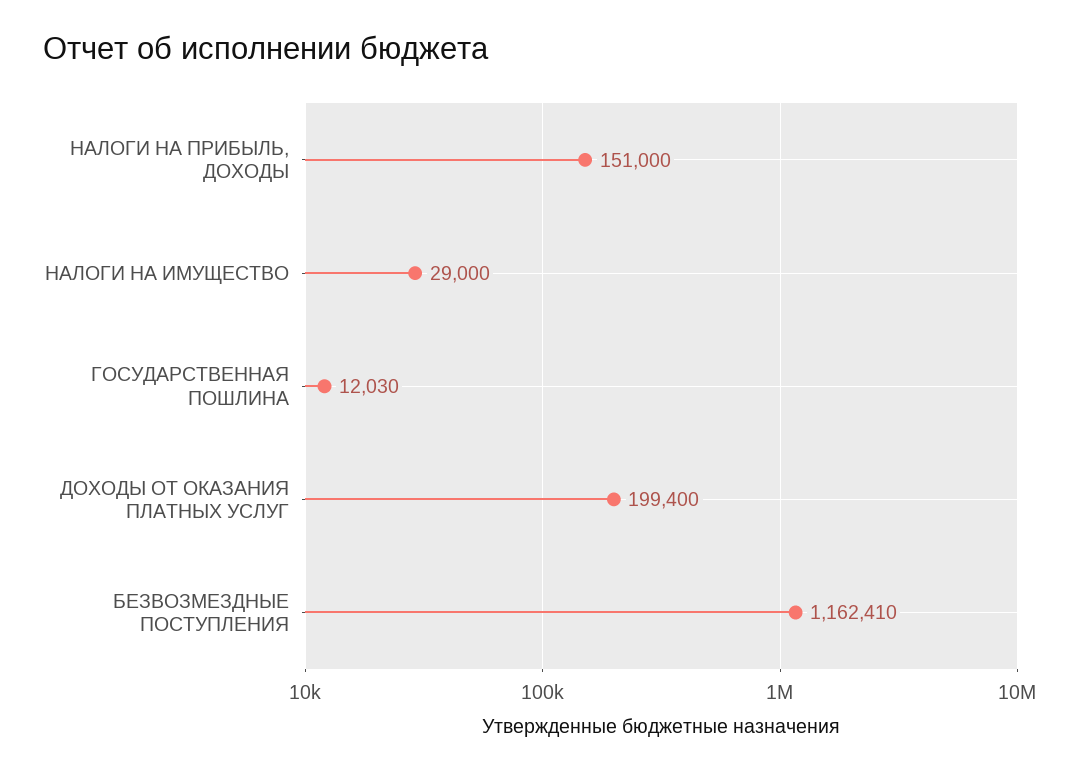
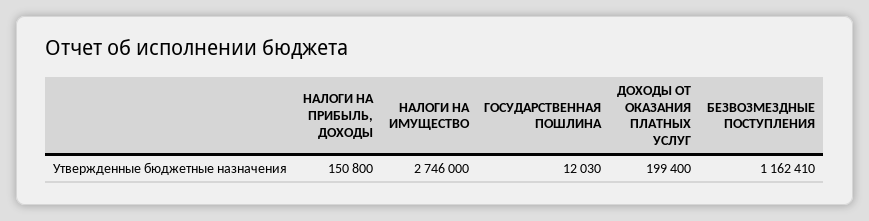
НАЛОГИ НА ПРИБЫЛЬ, ДОХОДЫ: 151000 -> 150800
НАЛОГИ НА ИМУЩЕСТВО: 29000 -> 2746000

